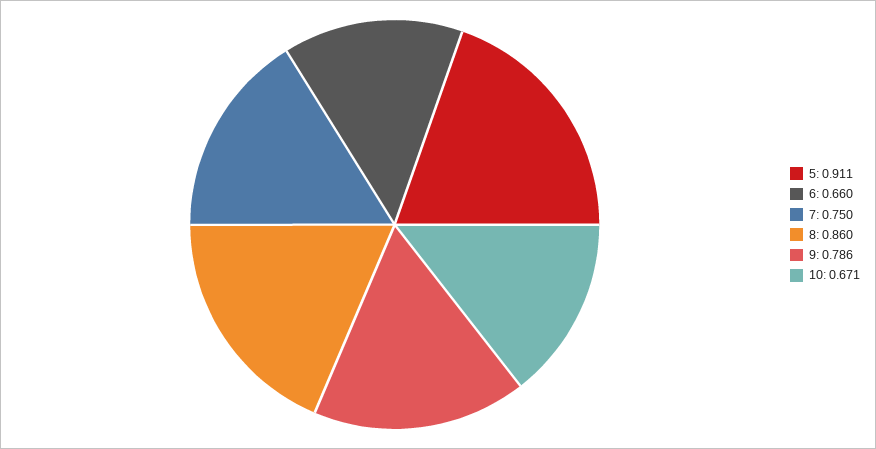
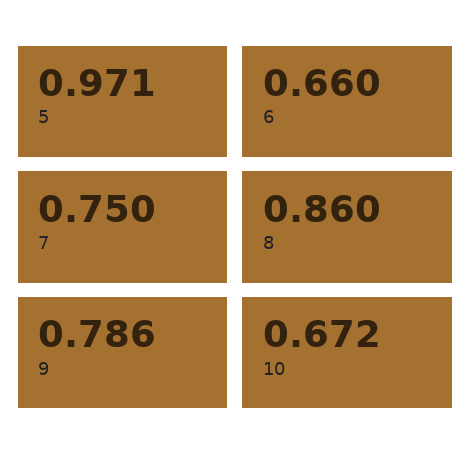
5: 0.911 -> 0.971
10: 0.671 -> 0.672

